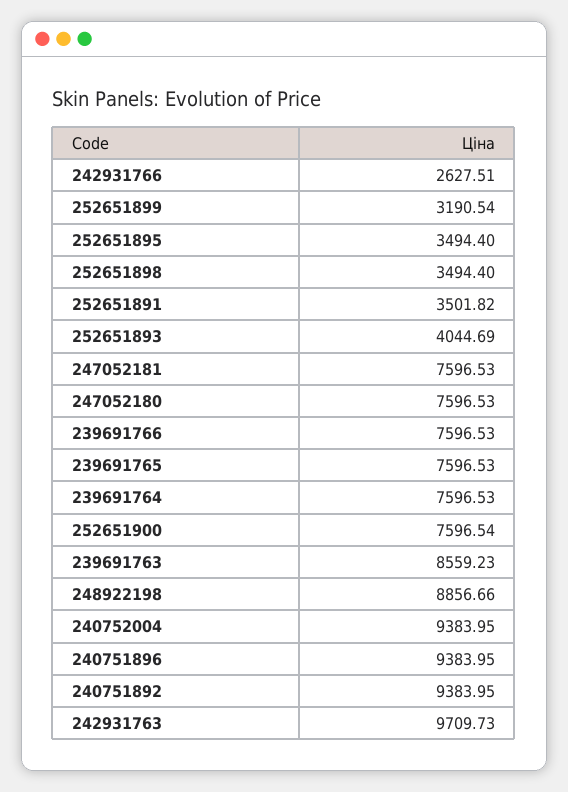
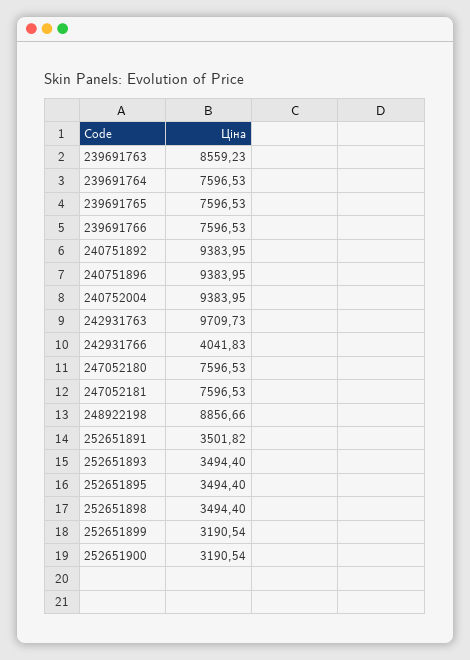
242931766: 2627.51 -> 4041.83
252651893: 4044.69 -> 3494.4
252651900: 7596.54 -> 3190.54

